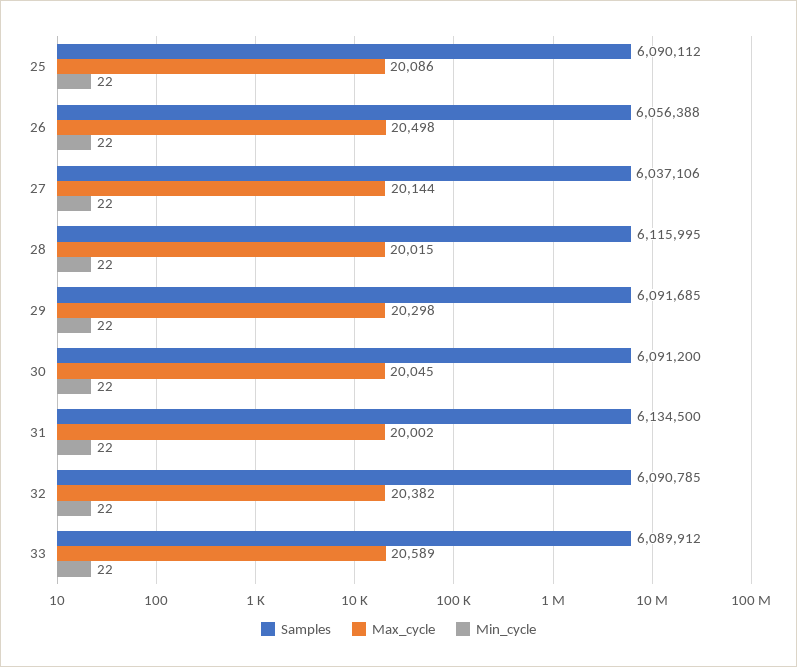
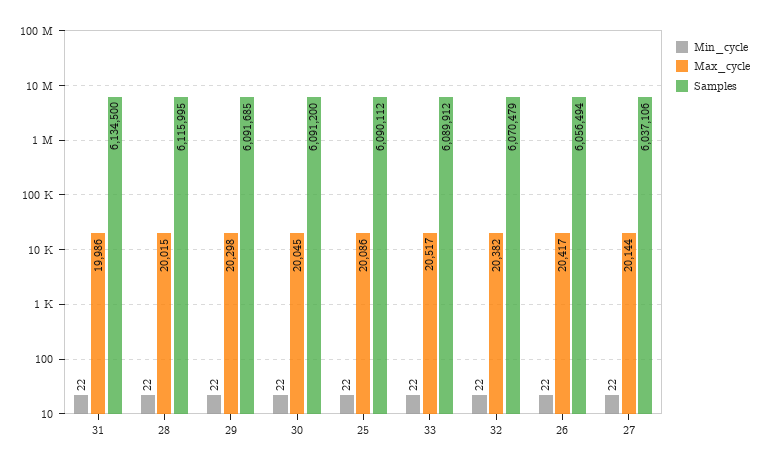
Samples, 26: 6056388 -> 6056494
Max_cycle, 26: 20498 -> 20417
Max_cycle, 31: 20002 -> 19986
Samples, 32: 6090785 -> 6070479
Max_cycle, 33: 20589 -> 20517

